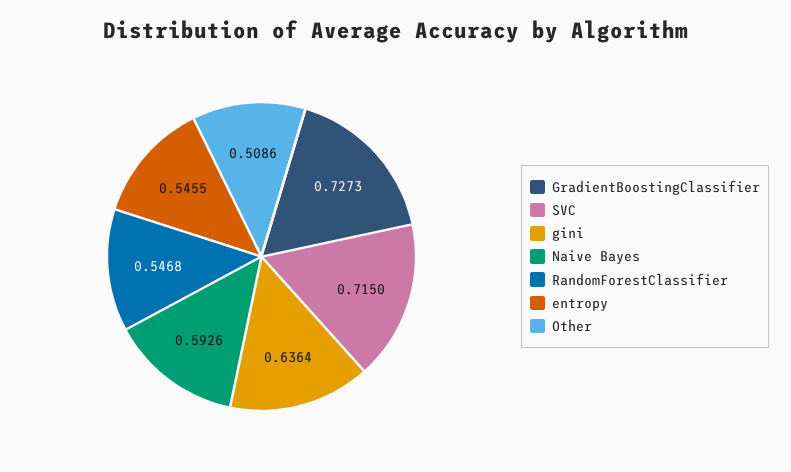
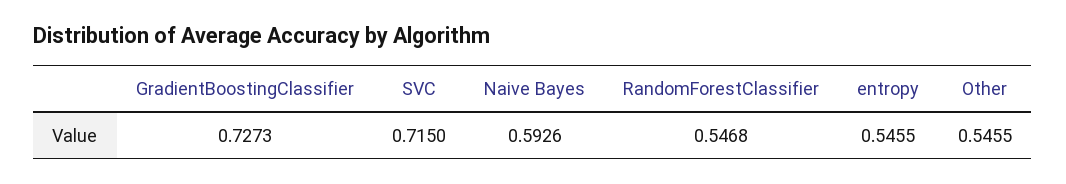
gini: 0.6364 -> none
Other: 0.5086 -> 0.5455

